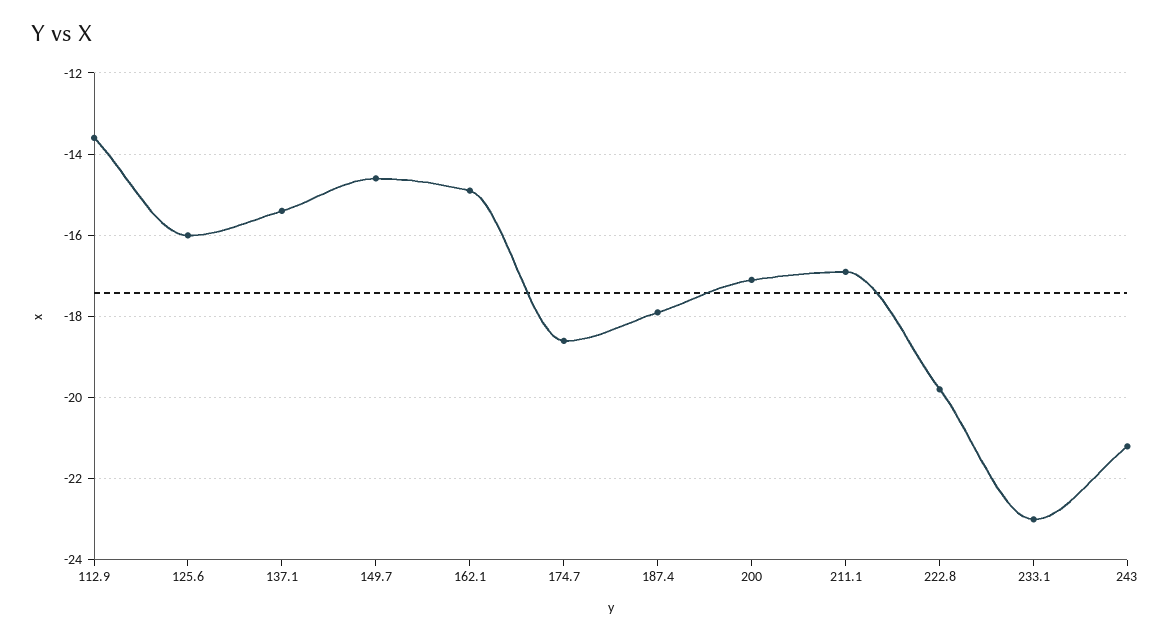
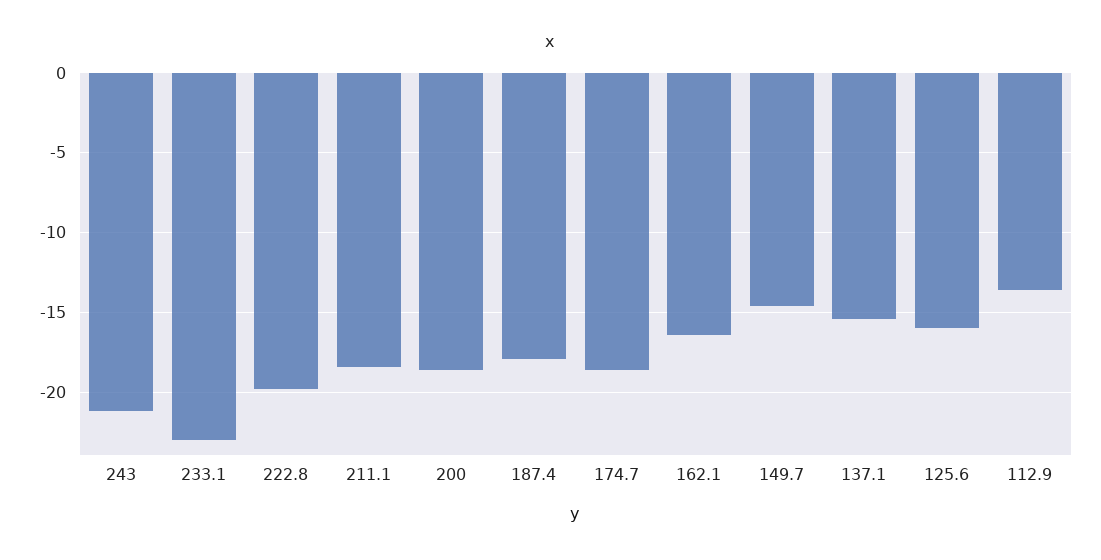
162.1: -15 -> -16.5
200: -17 -> -18.5
211.1: -17 -> -18.5

